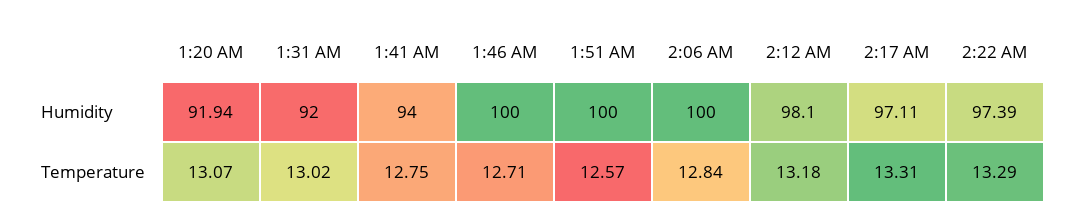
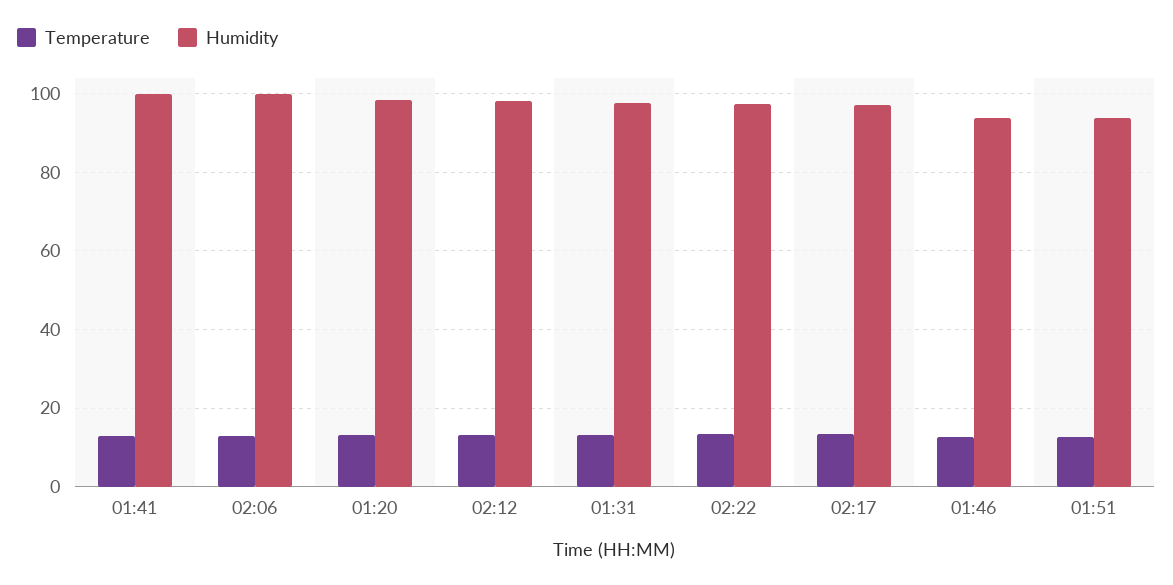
Humidity, 1:20 AM: 91.94 -> 98
Humidity, 1:31 AM: 92 -> 98
Humidity, 1:41 AM: 94 -> 100
Humidity, 1:46 AM: 100 -> 94
Humidity, 1:51 AM: 100 -> 94

